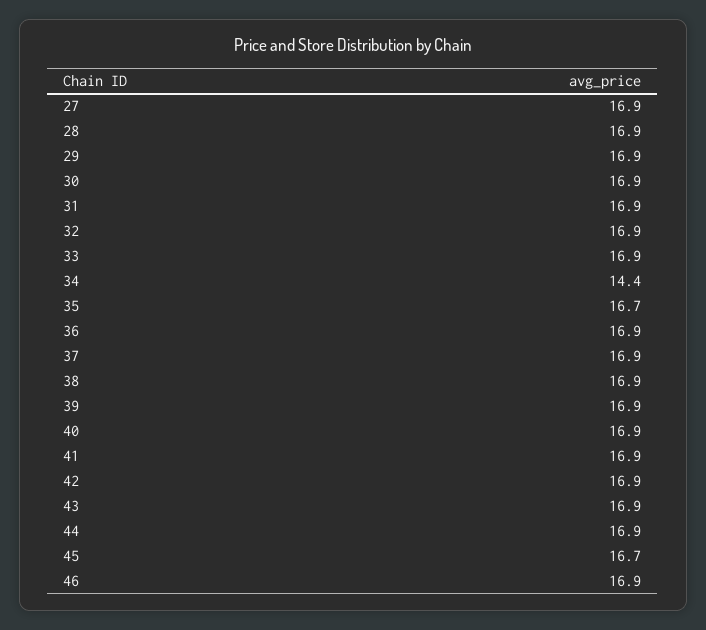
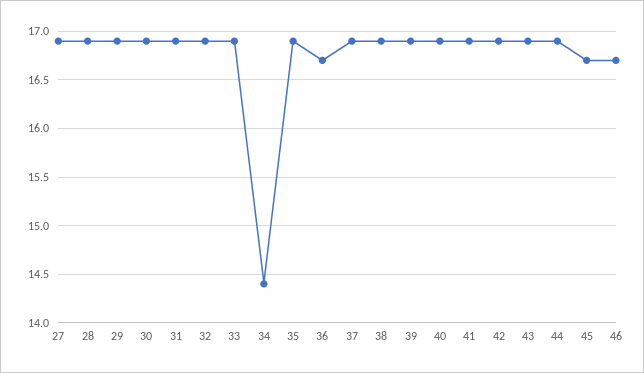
35: 16.7 -> 16.9
36: 16.9 -> 16.7
46: 16.9 -> 16.7

